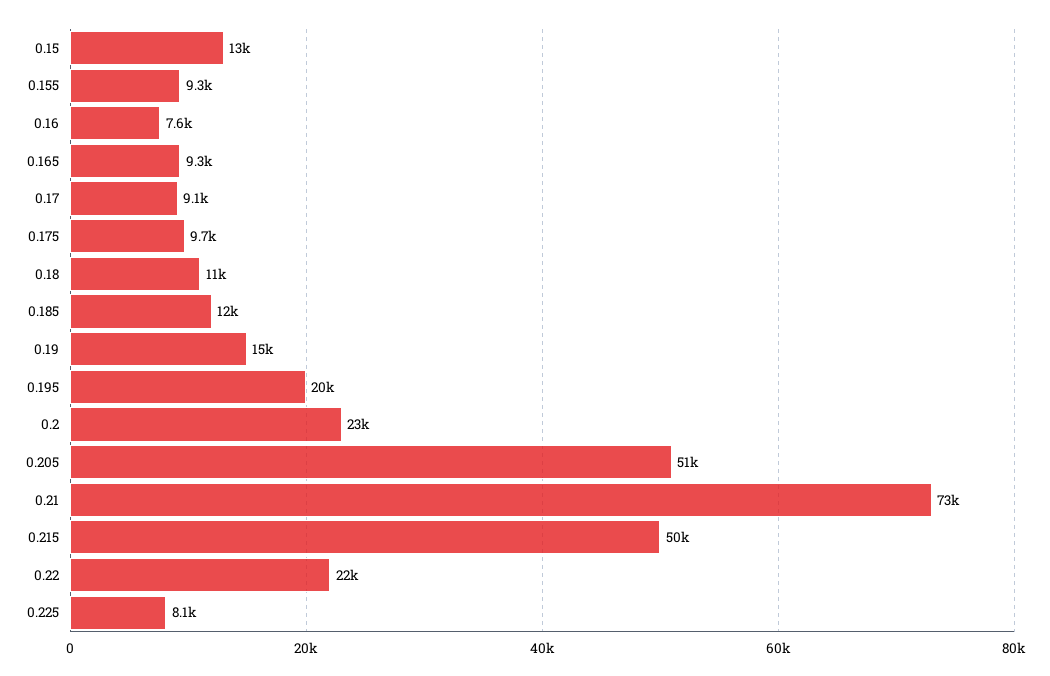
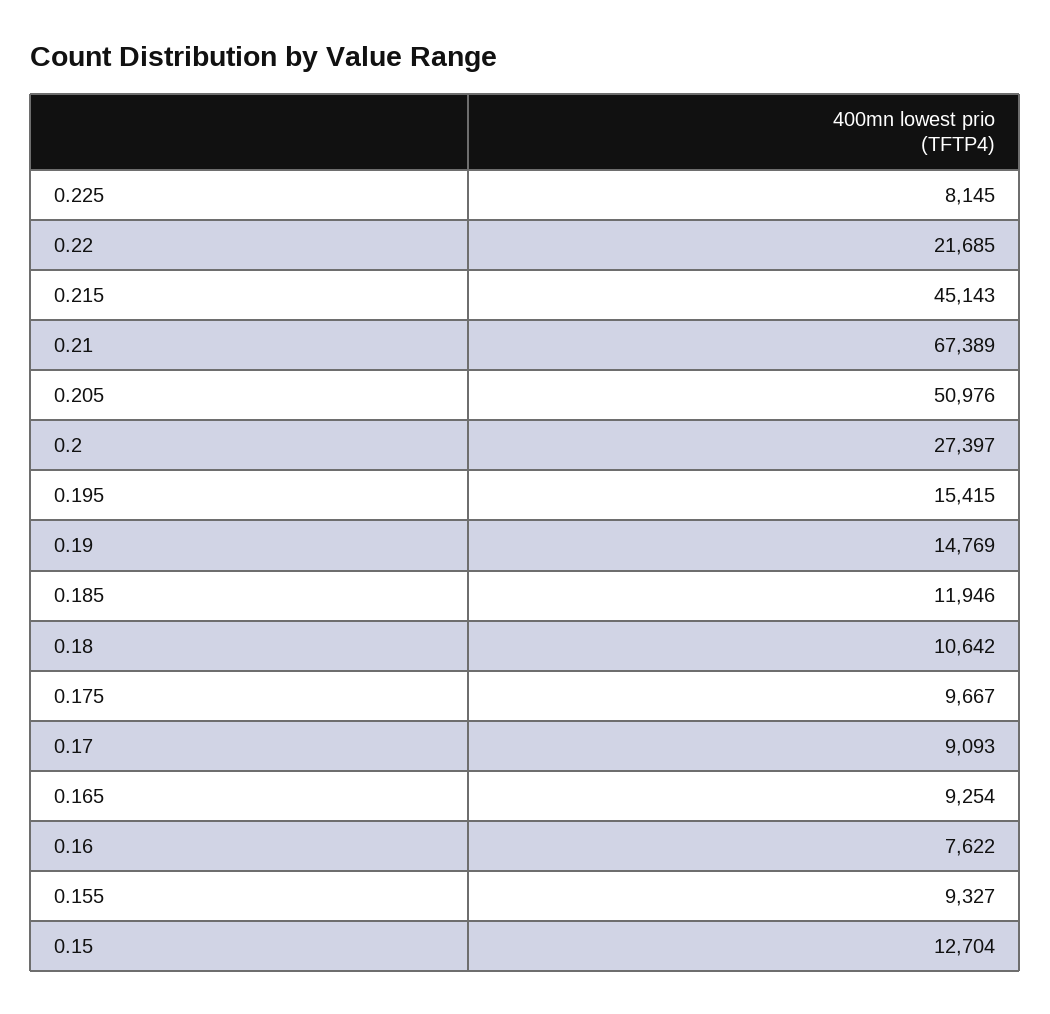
0.195: 20000 -> 15415
0.2: 23000 -> 27397
0.21: 73000 -> 67389
0.215: 50000 -> 45143

